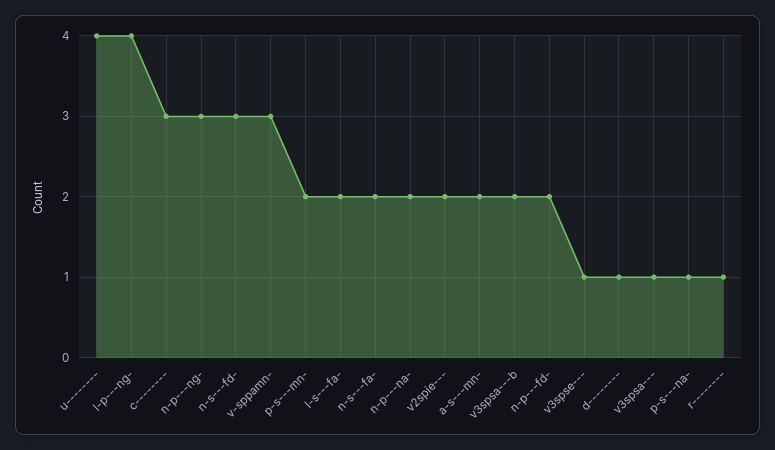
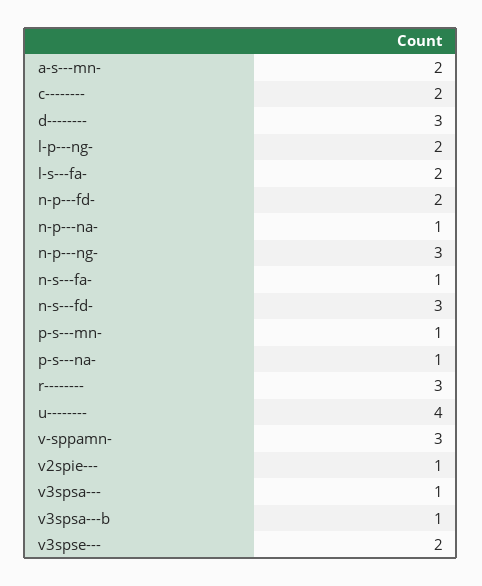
l-p---ng-: 4 -> 2
c--------: 3 -> 2
p-s---mn-: 2 -> 1
n-s---fa-: 2 -> 1
n-p---na-: 2 -> 1
v2spie---: 2 -> 1
v3spsa---b: 2 -> 1
v3spse---: 1 -> 2
d--------: 1 -> 3
r--------: 1 -> 3

